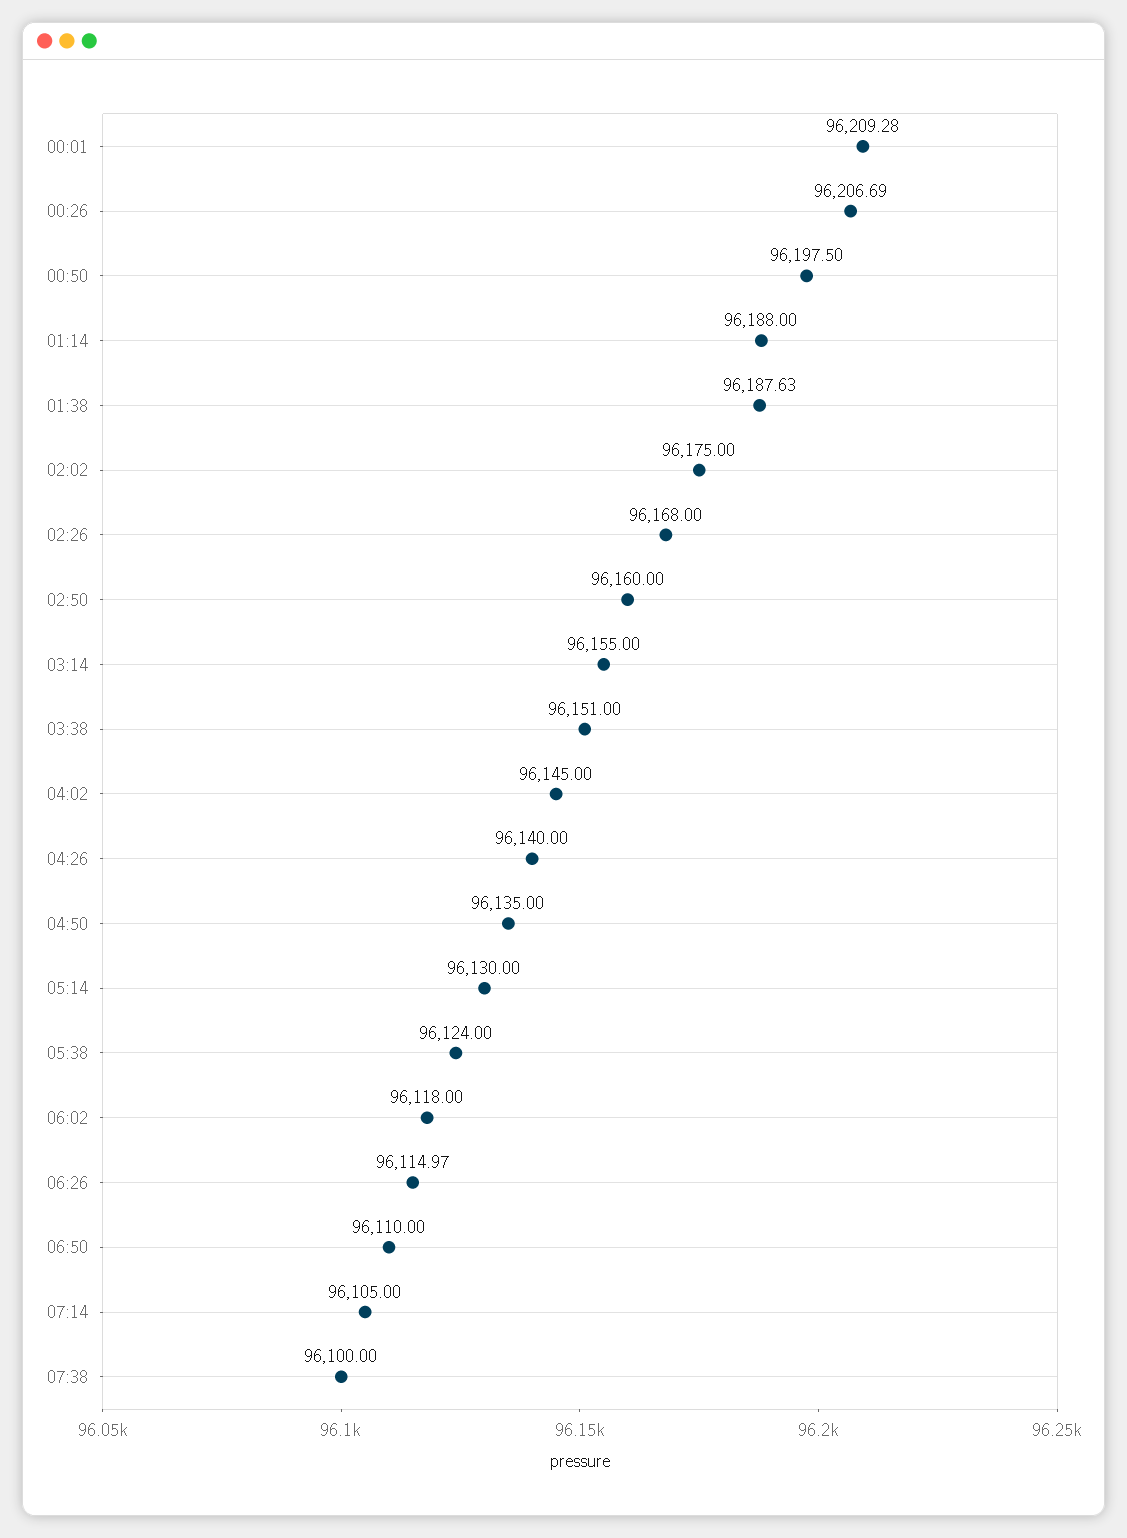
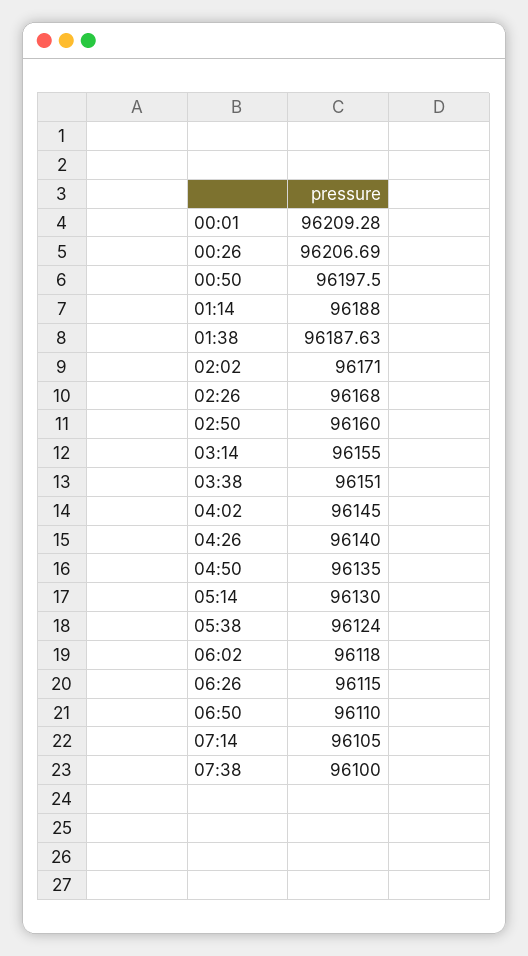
02:02: 96175 -> 96171
06:26: 96114.97 -> 96115

